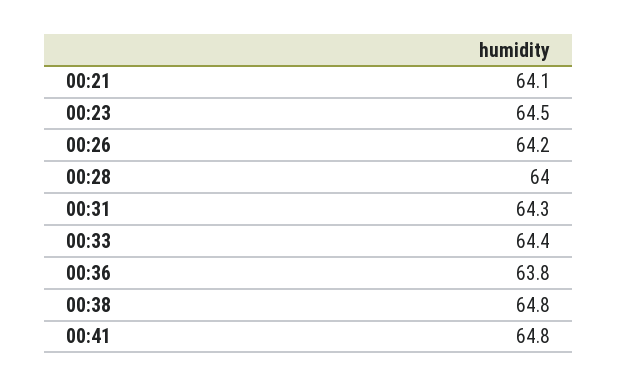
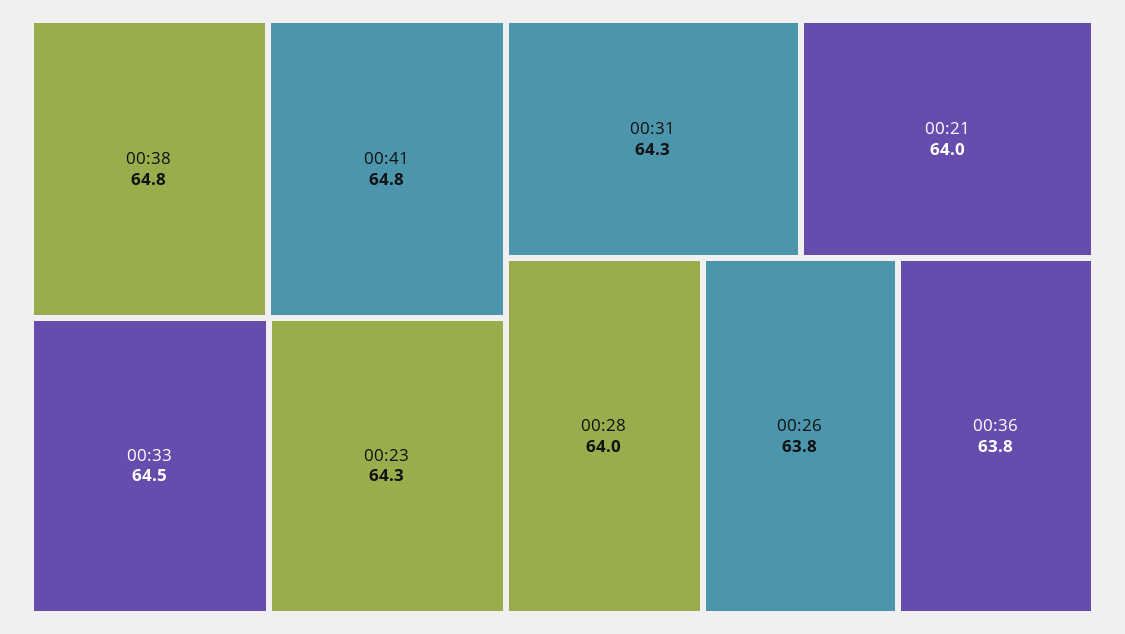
00:21: 64.1 -> 64
00:23: 64.5 -> 64.3
00:26: 64.2 -> 63.8
00:33: 64.4 -> 64.5

